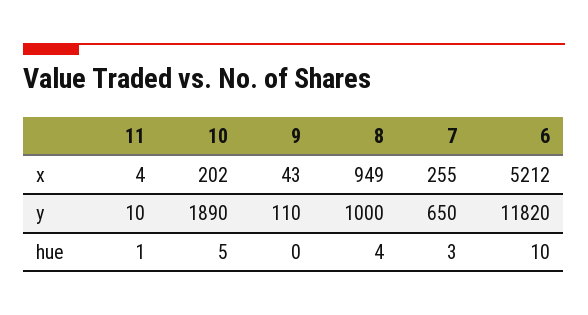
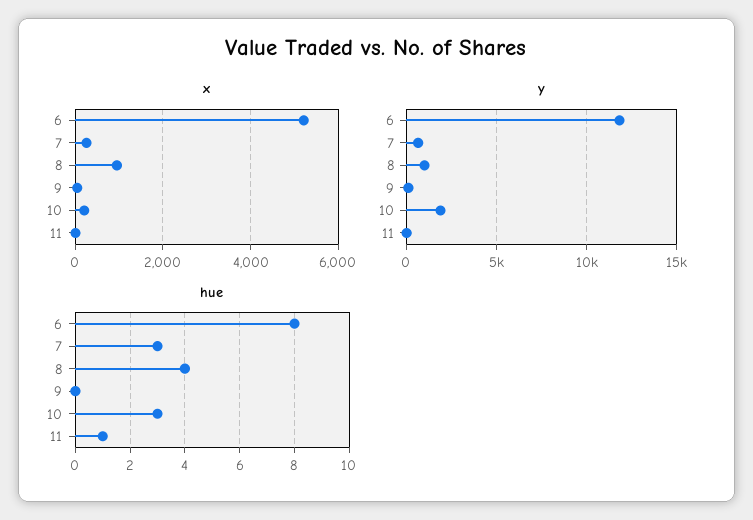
hue, 10: 5 -> 3
hue, 6: 10 -> 8

